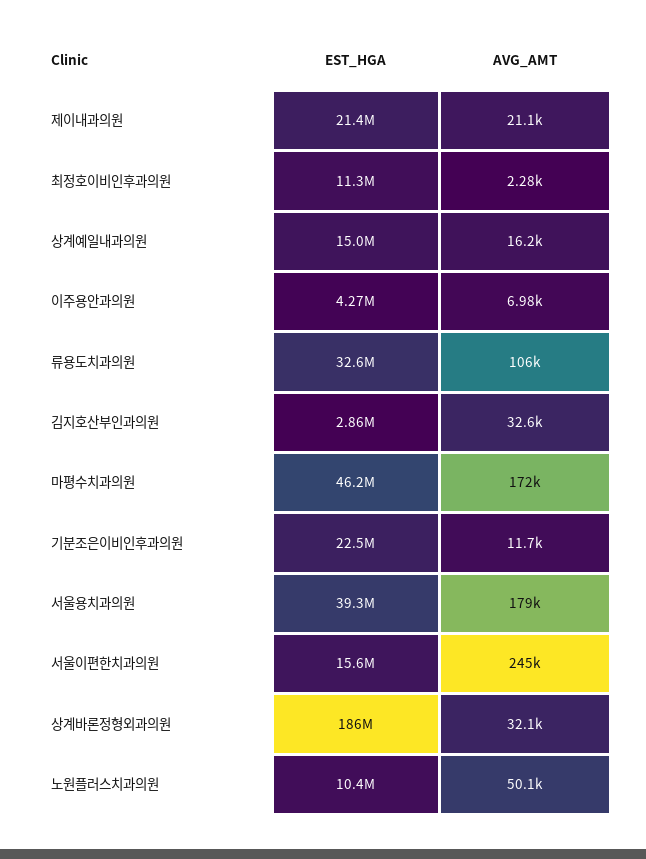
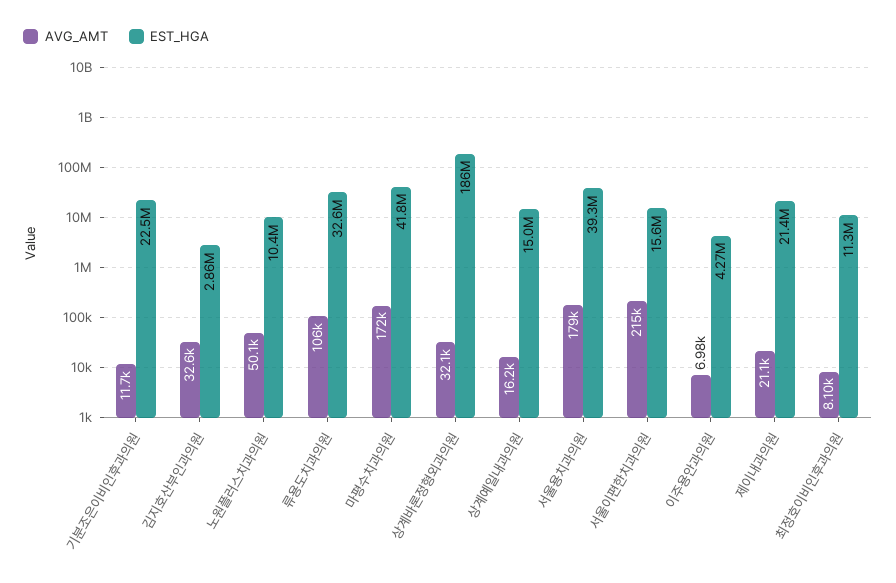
AVG_AMT, 최정호이비인후과의원: 2280 -> 8100
EST_HGA, 마평수치과의원: 46200000 -> 41800000
AVG_AMT, 서울이편한치과의원: 245000 -> 215000

